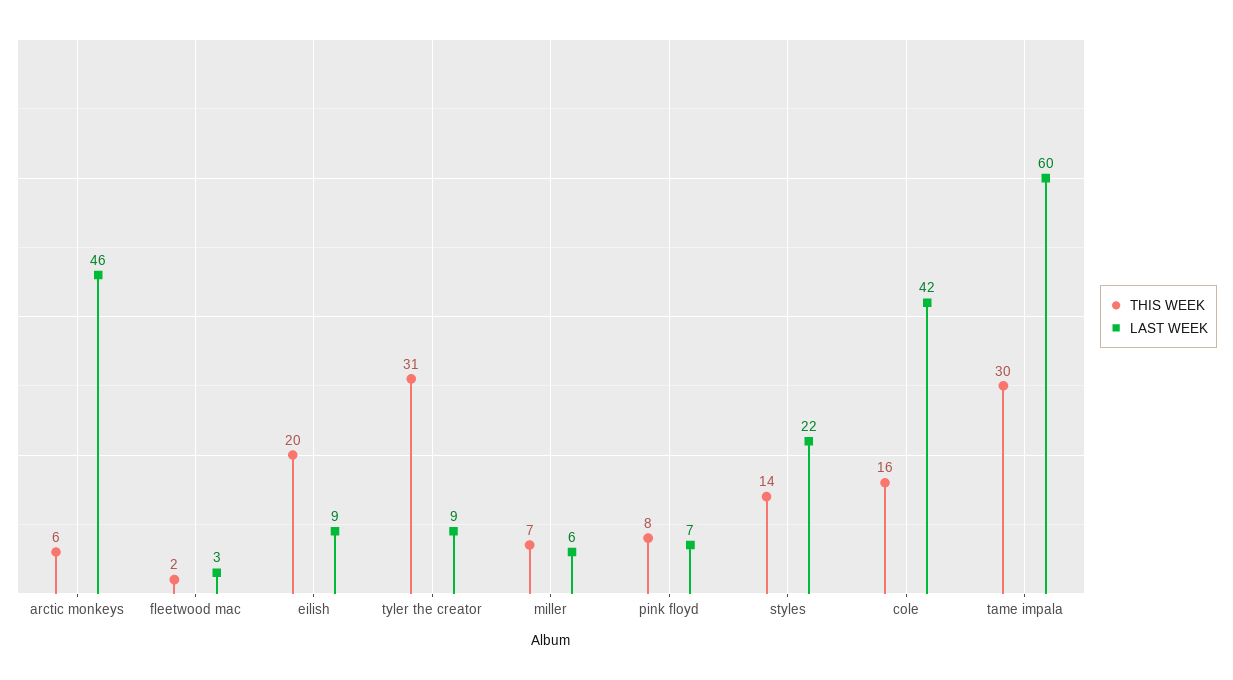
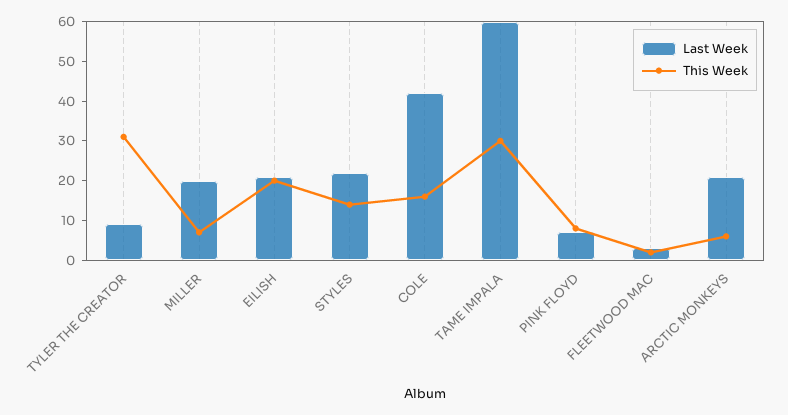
LAST WEEK, arctic monkeys: 46 -> 20
LAST WEEK, eilish: 9 -> 20
LAST WEEK, miller: 6 -> 20

